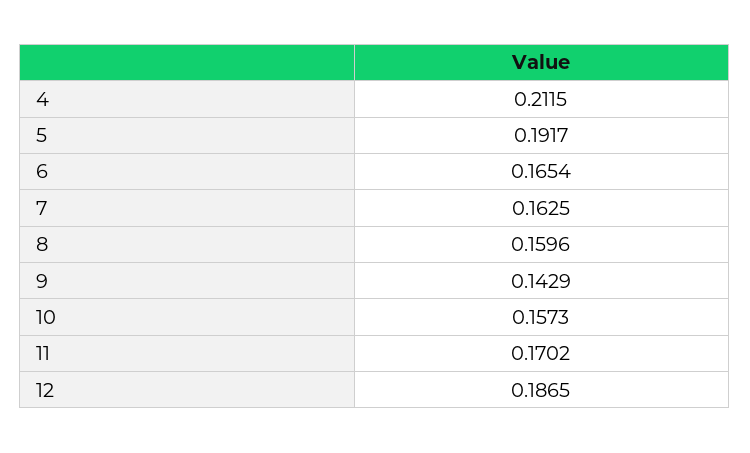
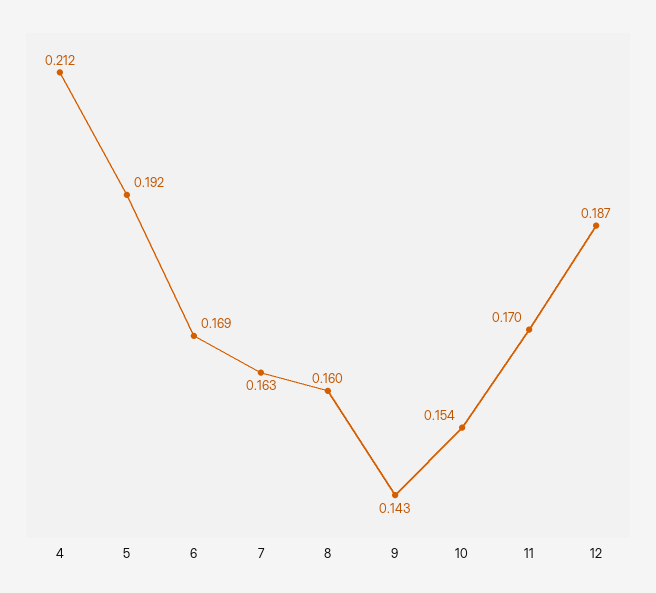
6: 0.1654 -> 0.169
10: 0.1573 -> 0.154

